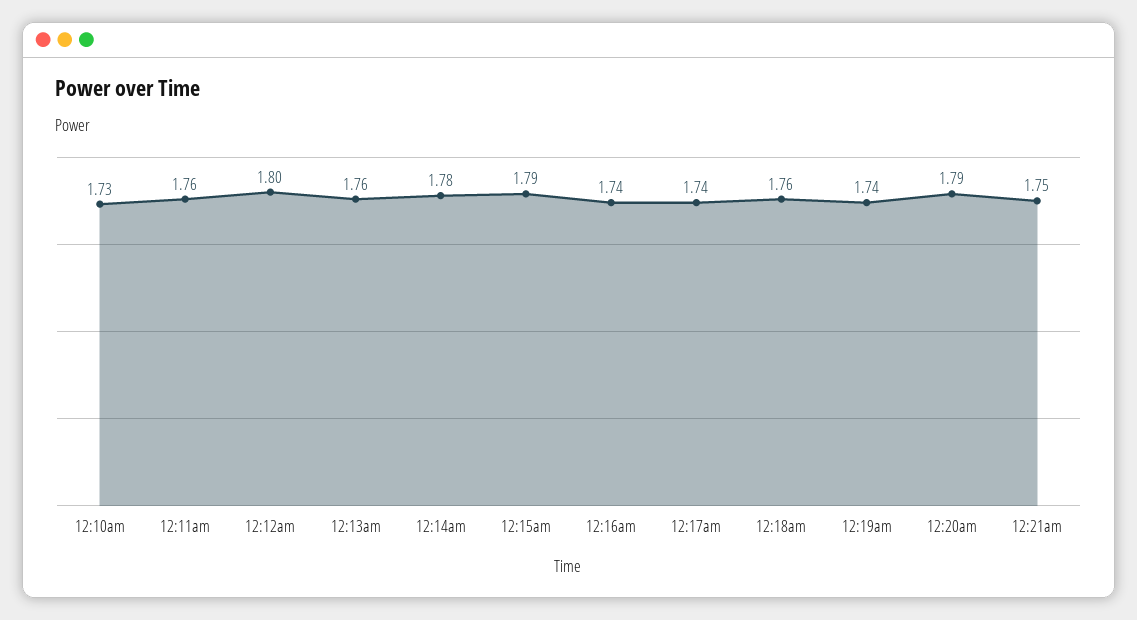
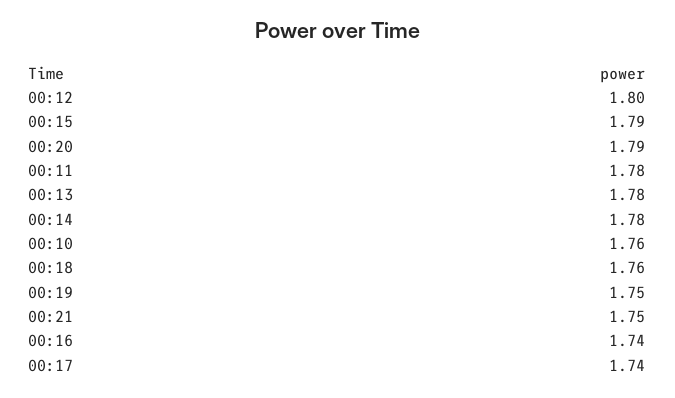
12:10am: 1.73 -> 1.76
12:11am: 1.76 -> 1.78
12:13am: 1.76 -> 1.78
12:19am: 1.74 -> 1.75

